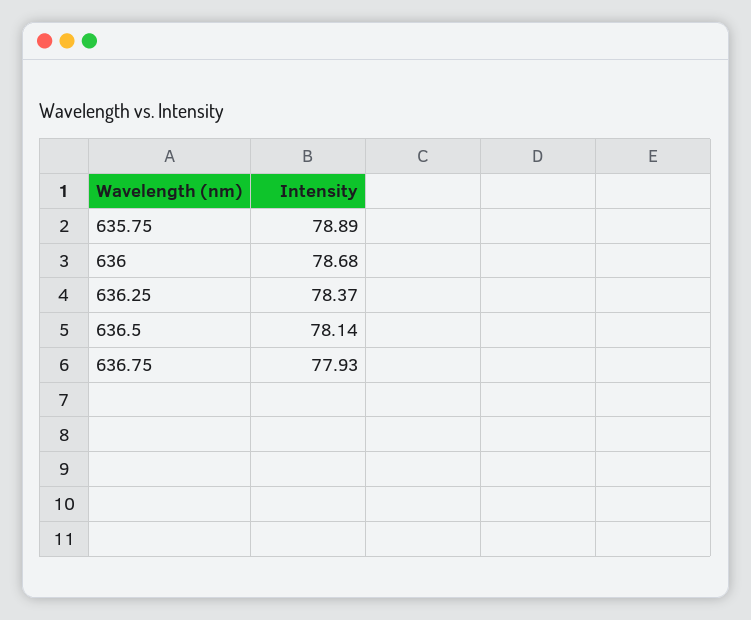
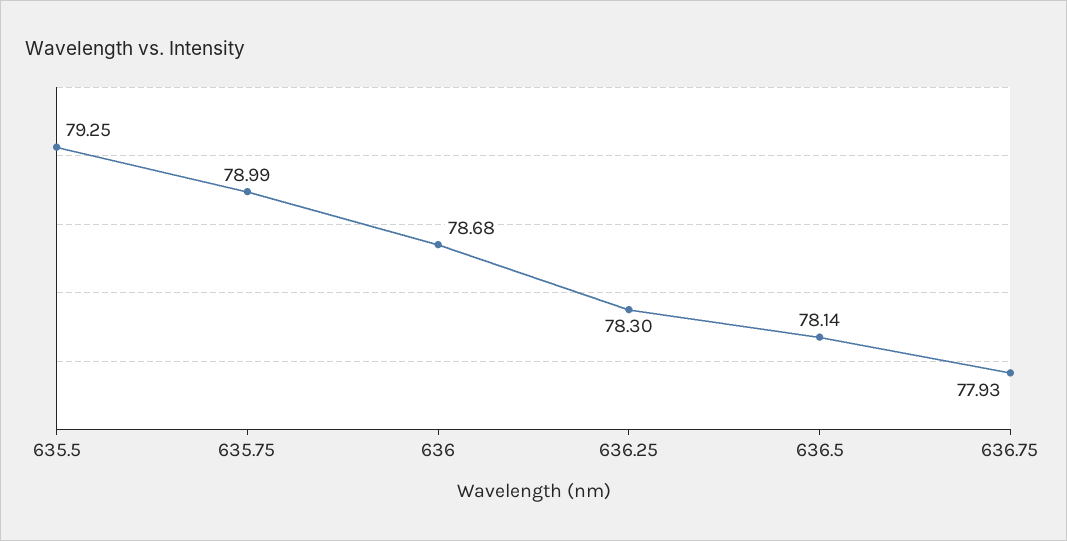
635.75: 78.89 -> 78.99
636.25: 78.37 -> 78.3
635.5: none -> 79.25

